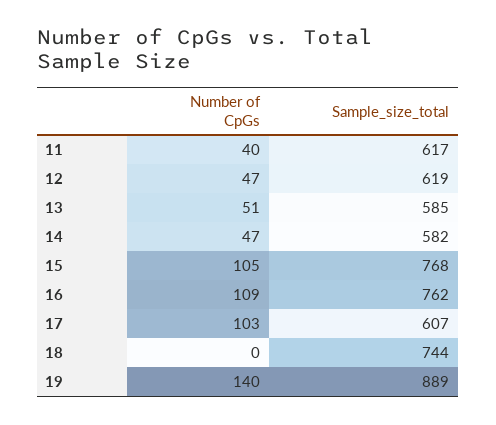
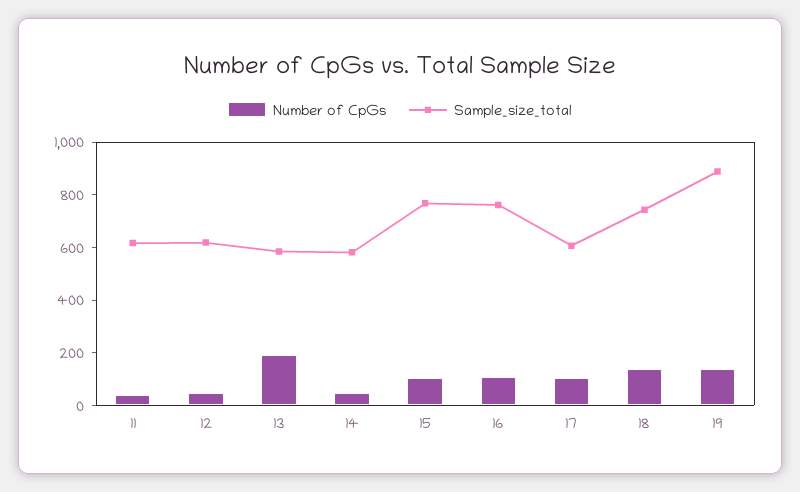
Number of CpGs, 13: 51 -> 200
Number of CpGs, 18: 0 -> 150

